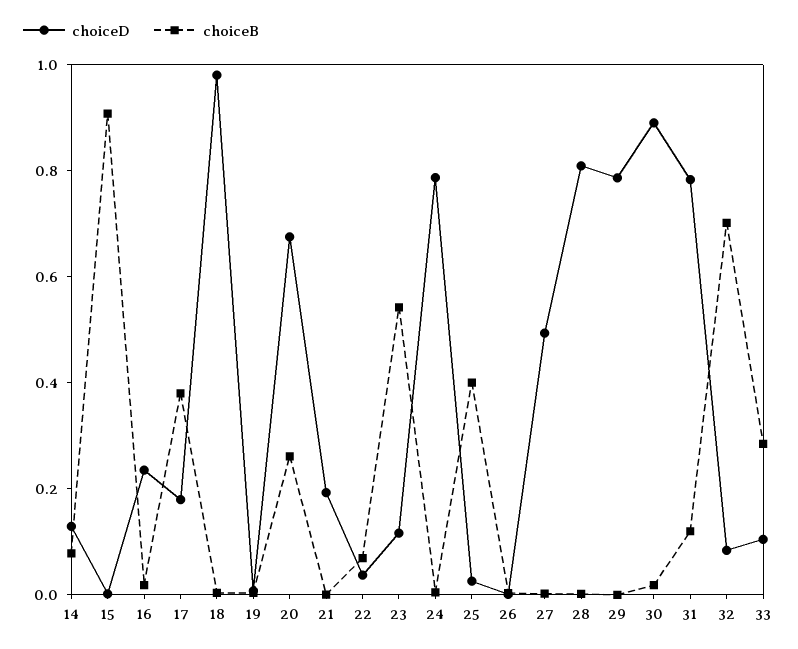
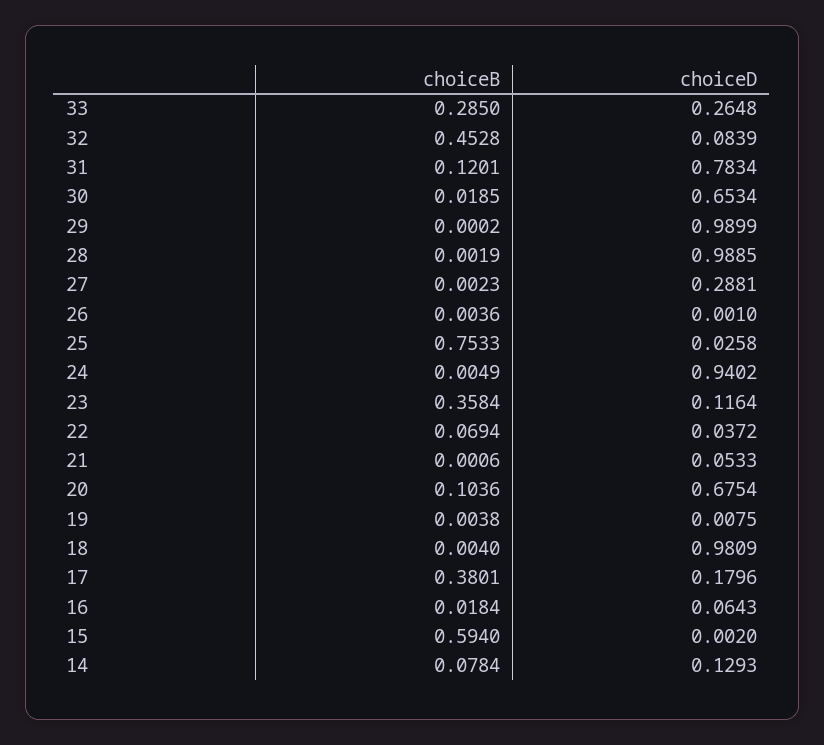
choiceB, 15: 0.9 -> 0.594
choiceD, 16: 0.25 -> 0.0643
choiceB, 20: 0.25 -> 0.1036
choiceD, 21: 0.2 -> 0.0533
choiceB, 23: 0.55 -> 0.3584
choiceD, 24: 0.8 -> 0.9402
choiceB, 25: 0.4 -> 0.7533
choiceD, 27: 0.5 -> 0.2881
choiceD, 28: 0.8 -> 0.9885
choiceD, 29: 0.8 -> 0.9899
choiceD, 30: 0.9 -> 0.6534
choiceB, 32: 0.7 -> 0.4528
choiceD, 33: 0.1 -> 0.2648

